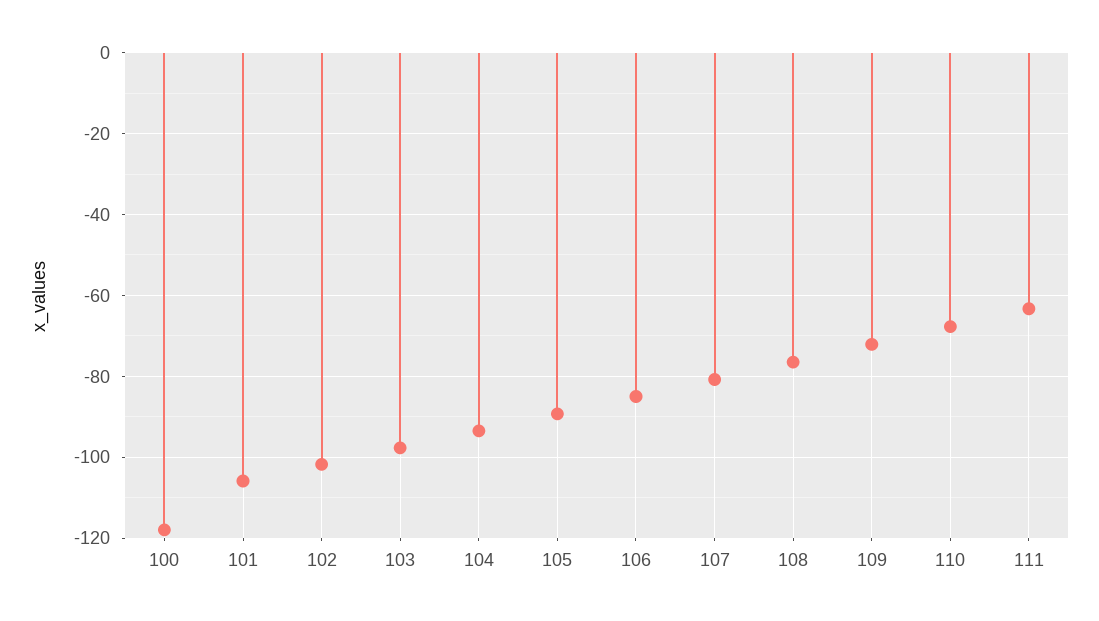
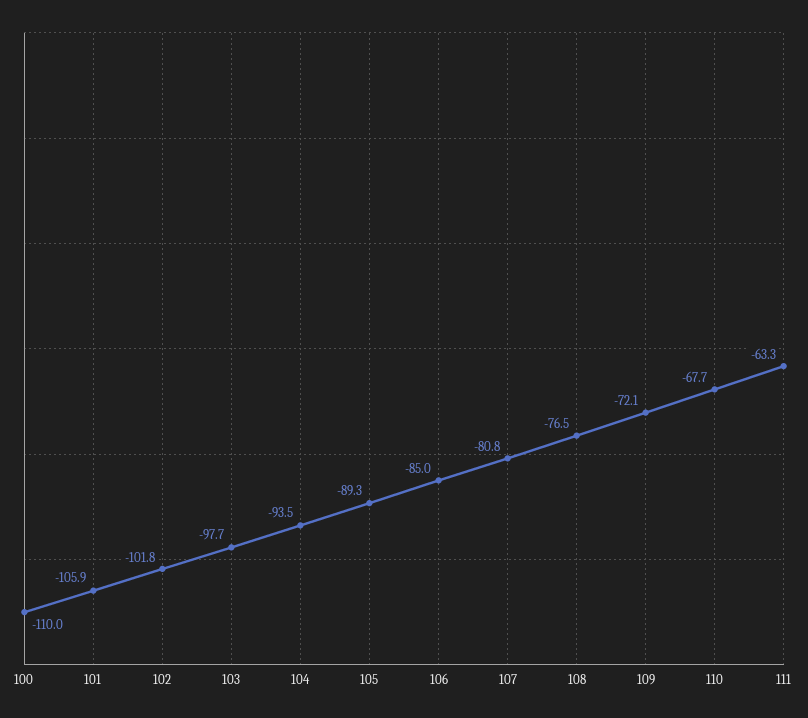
100: -118 -> -110

